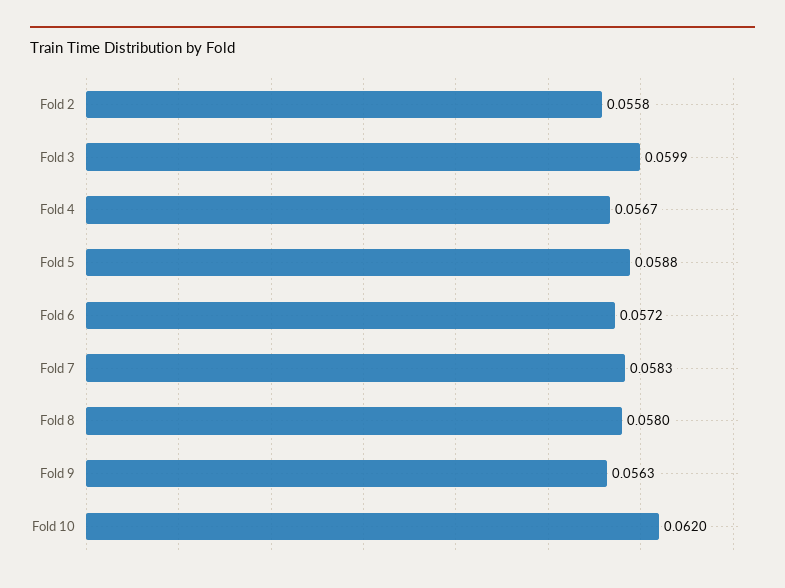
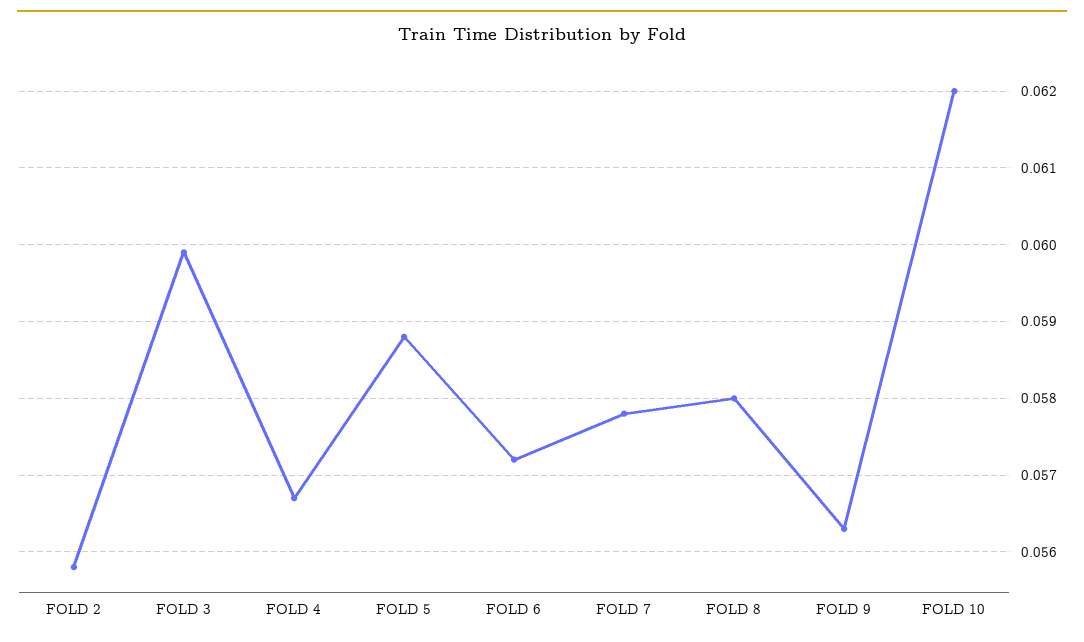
Fold 7: 0.0583 -> 0.0578

